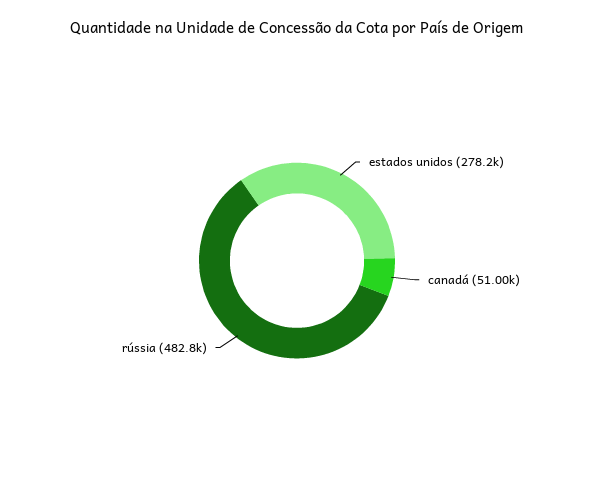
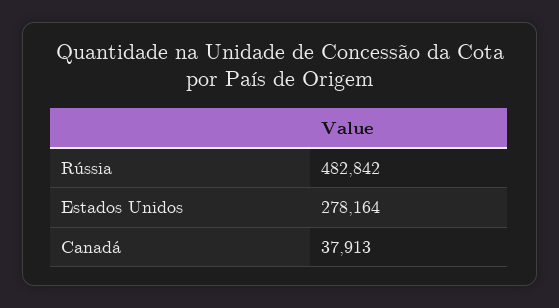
canadá: 51000 -> 37913

